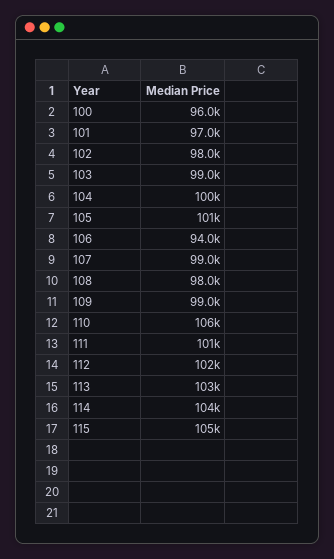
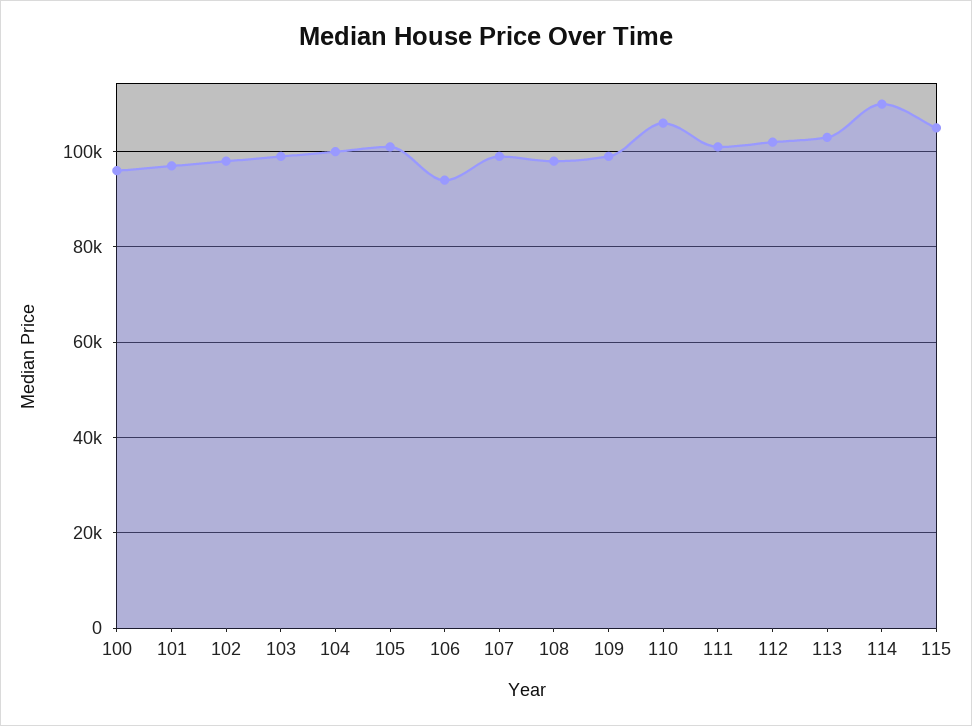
114: 104000 -> 110000

